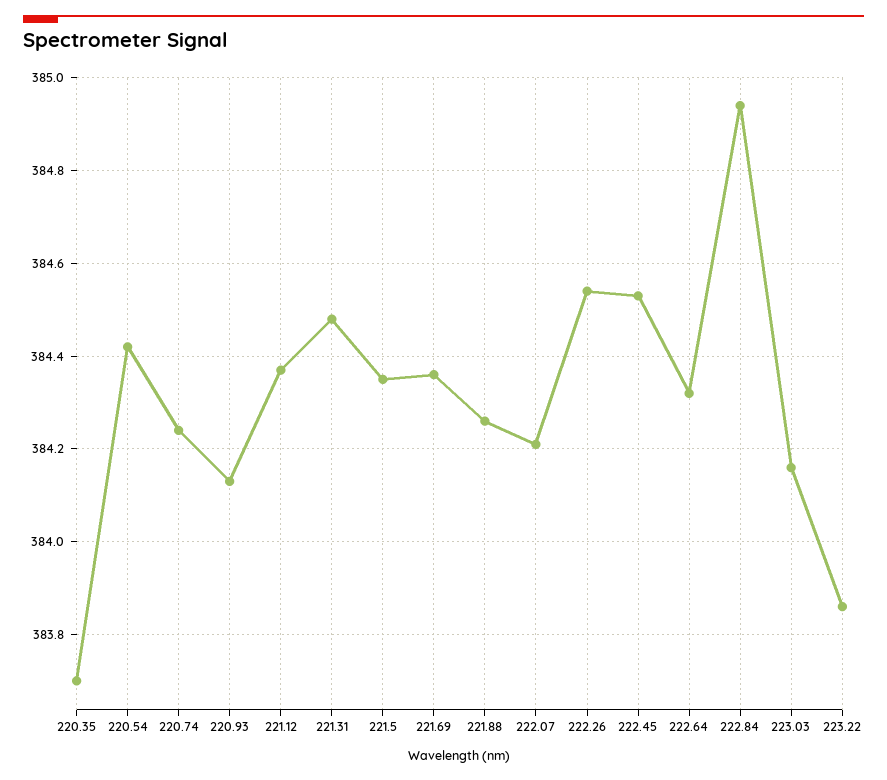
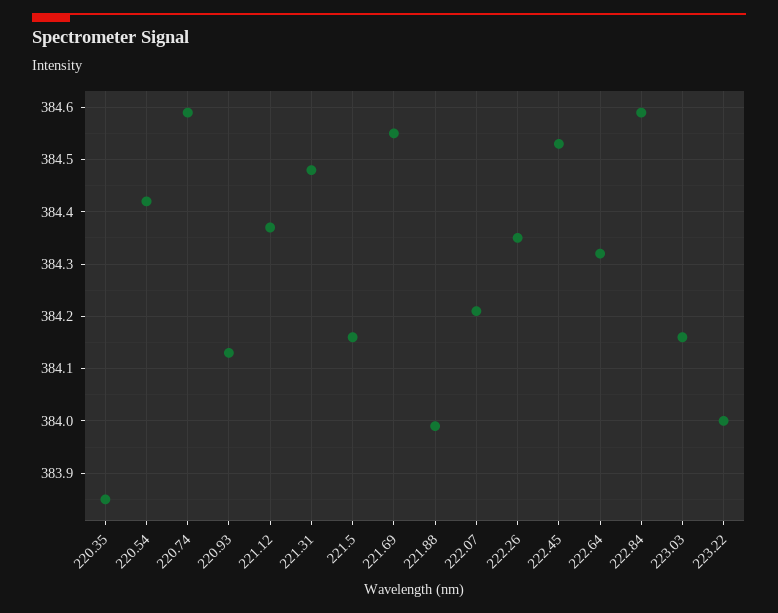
220.35: 383.7 -> 383.85
220.74: 384.25 -> 384.6
221.5: 384.35 -> 384.15
221.69: 384.35 -> 384.55
221.88: 384.25 -> 384
222.26: 384.55 -> 384.35
222.84: 384.95 -> 384.6
223.22: 383.85 -> 384

